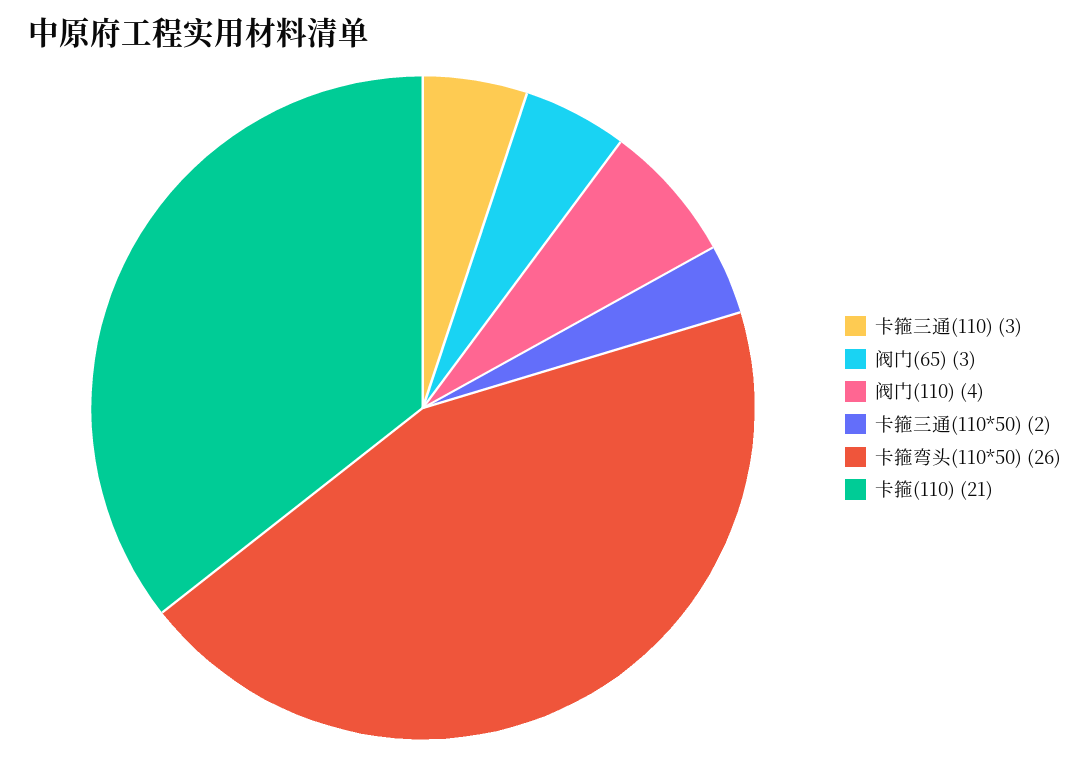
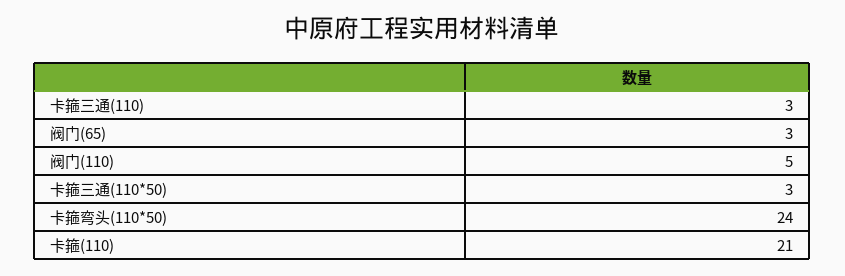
阀门(110): 4 -> 5
卡箍三通(110*50): 2 -> 3
卡箍弯头(110*50): 26 -> 24

